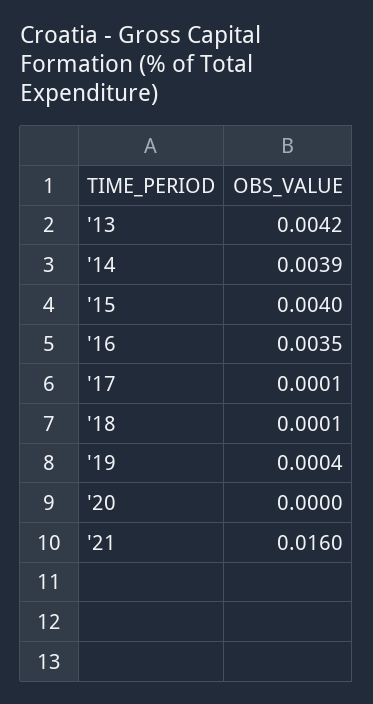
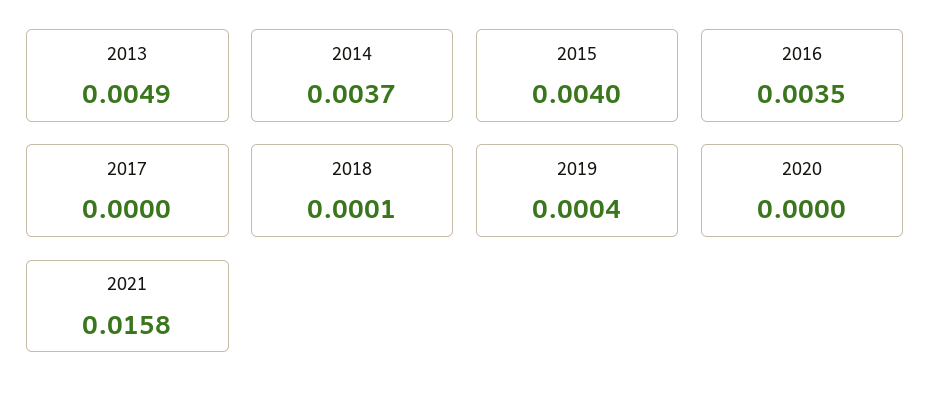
'13: 0.0042 -> 0.0049
'14: 0.0039 -> 0.0037
'17: 0.0001 -> 0
'21: 0.016 -> 0.0158

